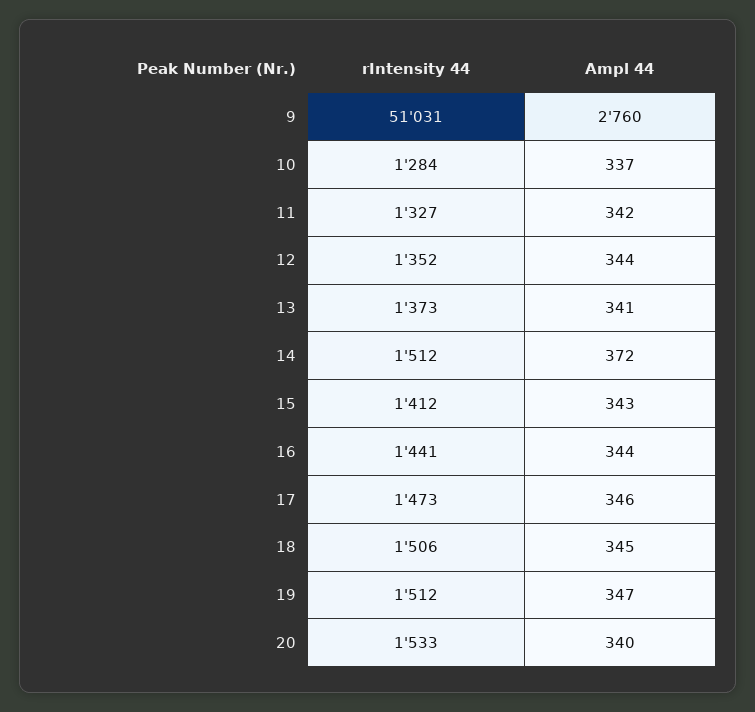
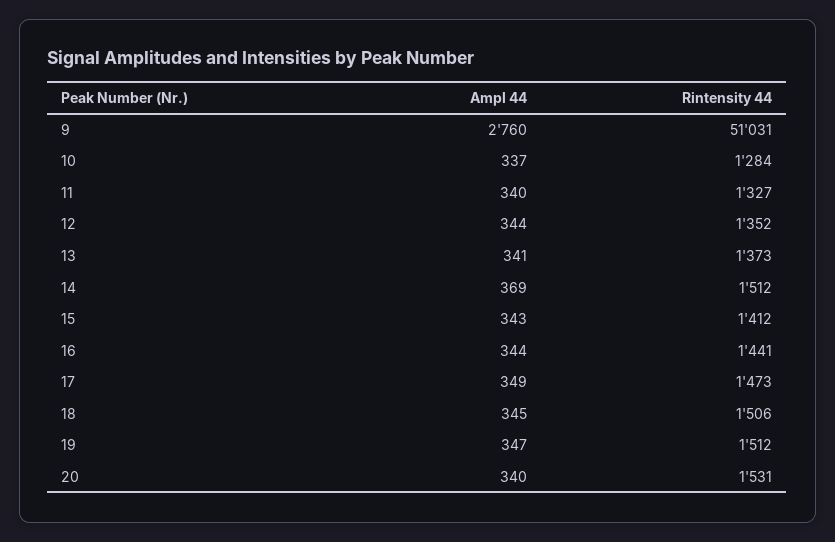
Ampl 44, 11: 342 -> 340
Ampl 44, 14: 372 -> 369
Ampl 44, 17: 346 -> 349
rIntensity 44, 20: 1533 -> 1531

